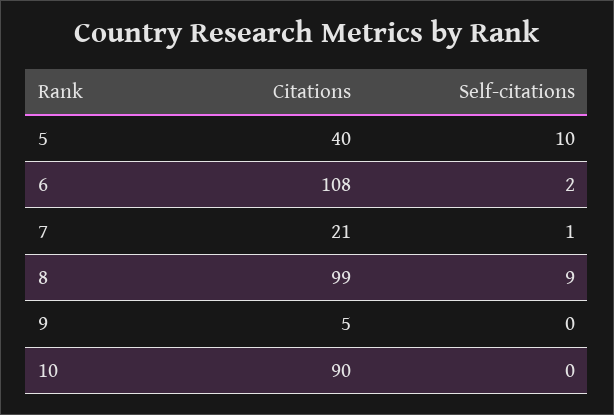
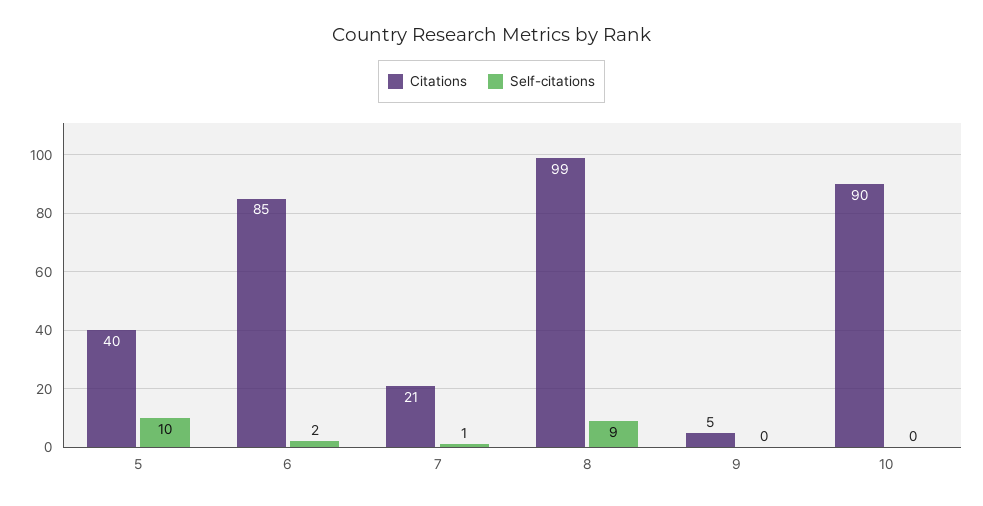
Citations, 6: 108 -> 85

